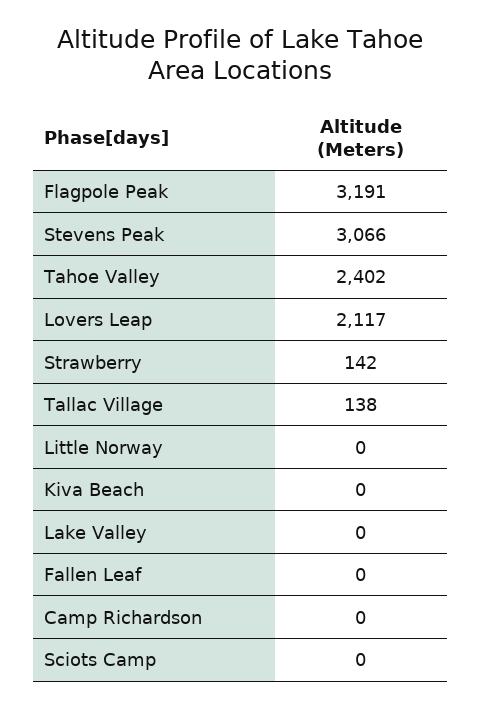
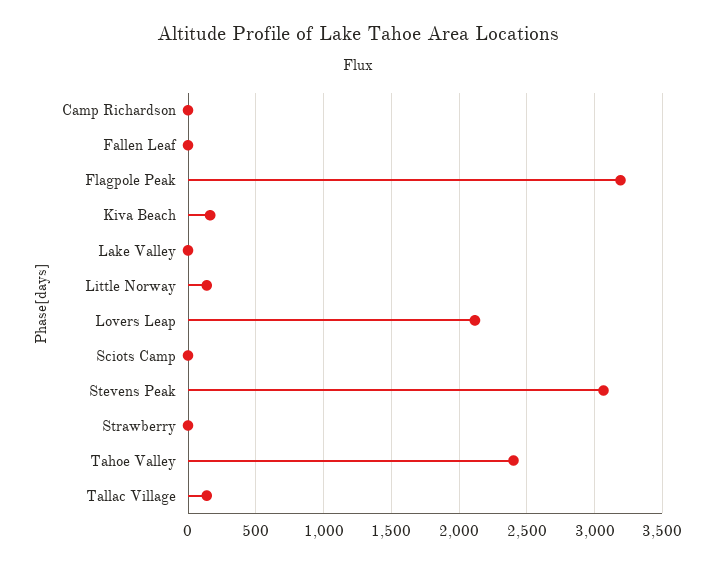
Strawberry: 142 -> 0
Little Norway: 0 -> 150
Kiva Beach: 0 -> 150

